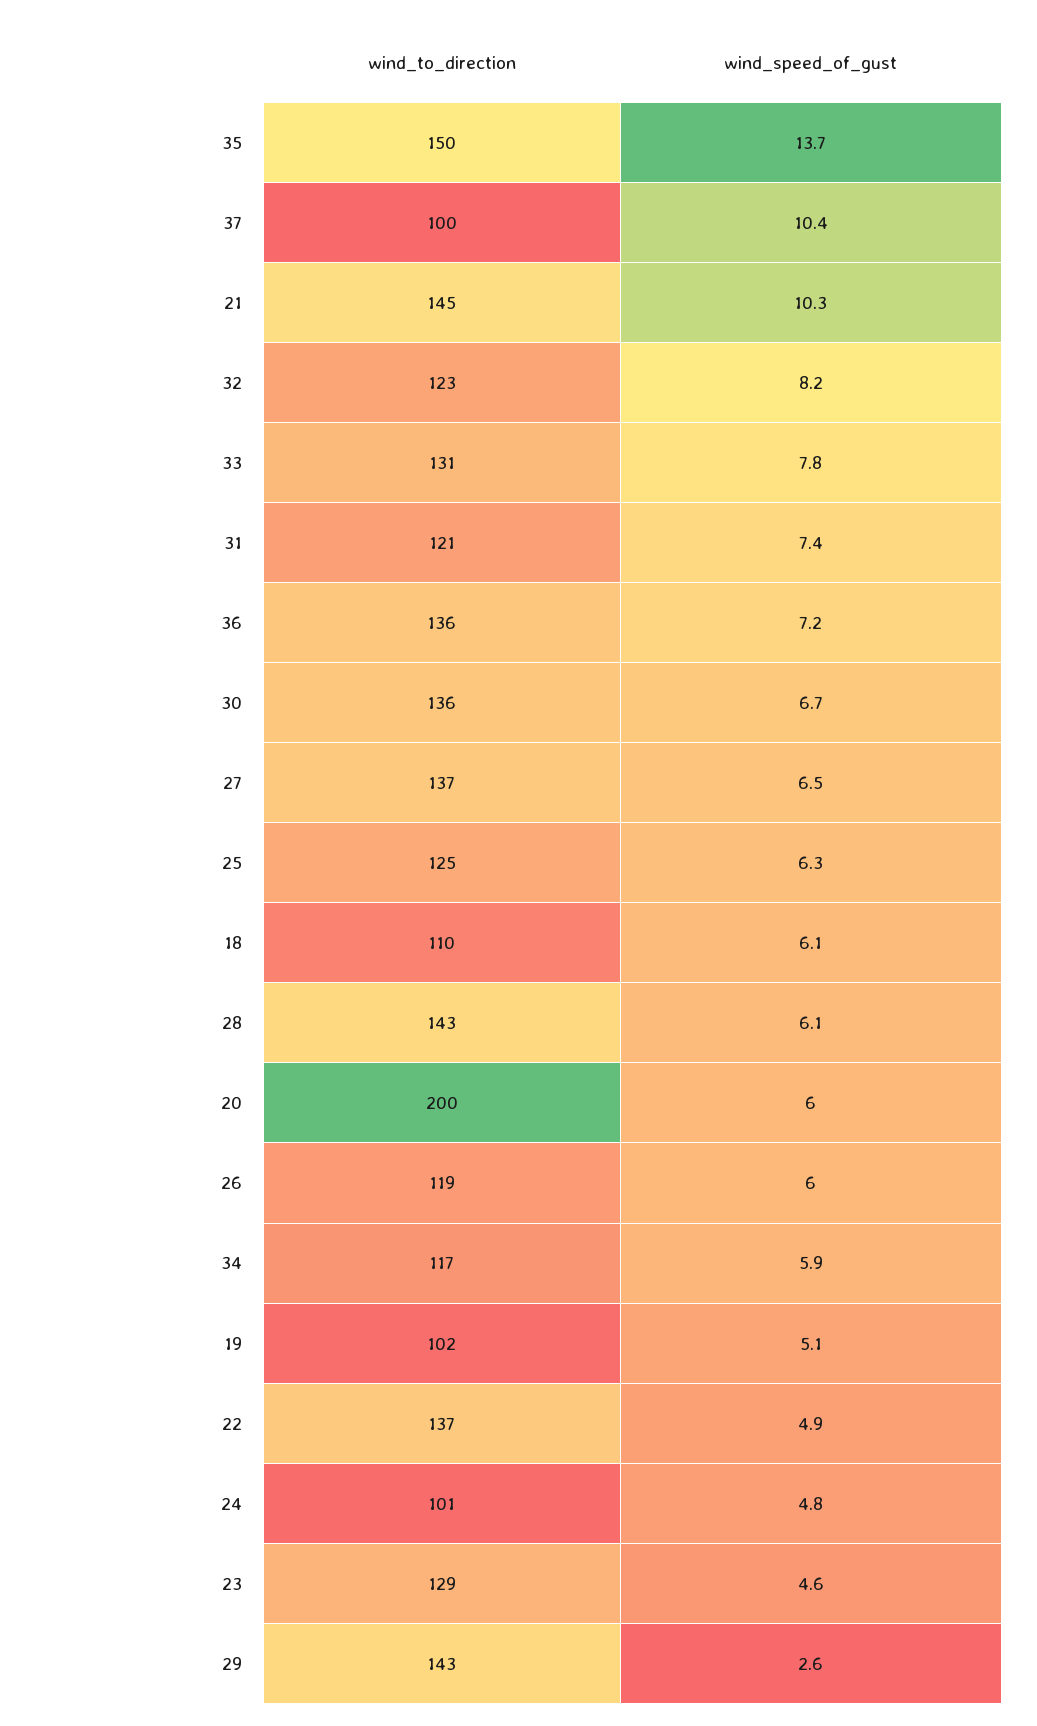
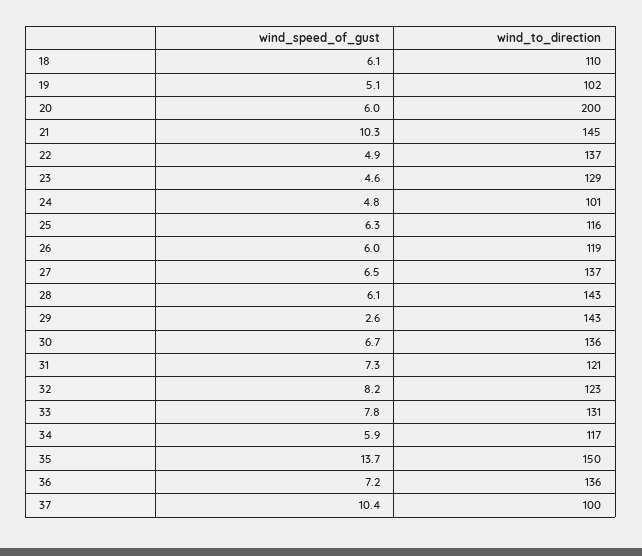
wind_speed_of_gust, 31: 7.4 -> 7.3
wind_to_direction, 25: 125 -> 116

